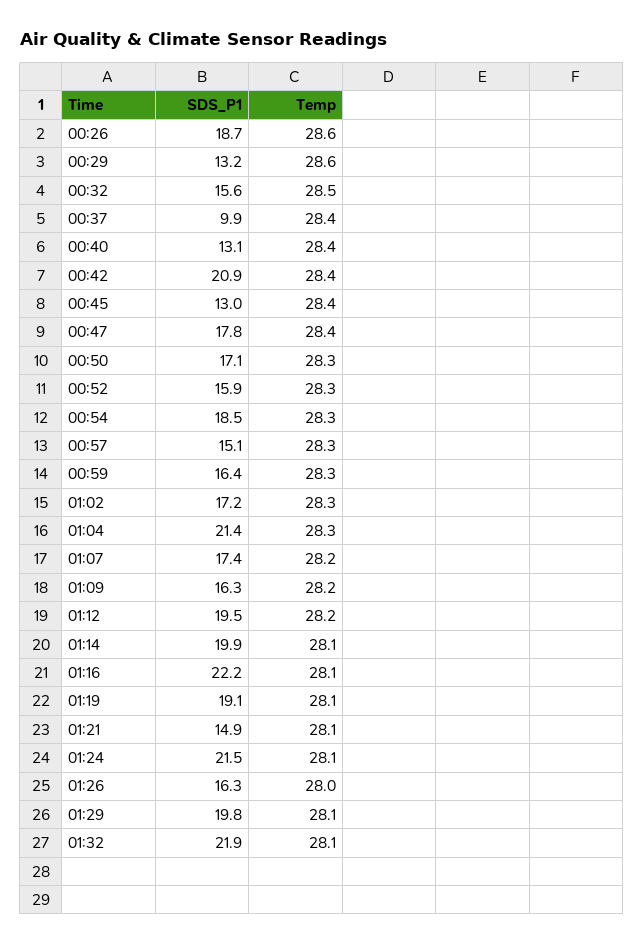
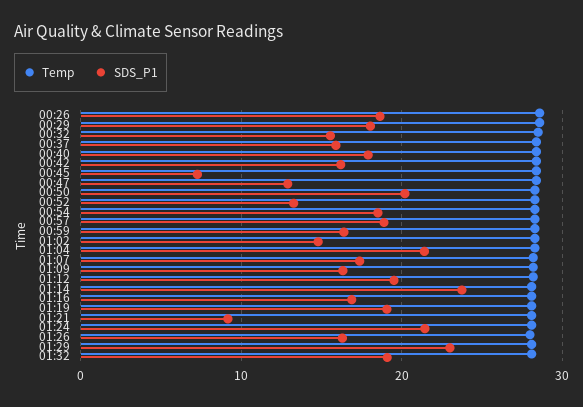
SDS_P1, 00:29: 13.2 -> 18
SDS_P1, 00:37: 9.9 -> 16
SDS_P1, 00:40: 13.1 -> 18
SDS_P1, 00:42: 20.9 -> 16
SDS_P1, 00:45: 13 -> 7
SDS_P1, 00:47: 17.8 -> 13
SDS_P1, 00:50: 17.1 -> 20
SDS_P1, 00:52: 15.9 -> 13
SDS_P1, 00:57: 15.1 -> 19
SDS_P1, 01:02: 17.2 -> 15
SDS_P1, 01:14: 19.9 -> 24
SDS_P1, 01:16: 22.2 -> 17
SDS_P1, 01:21: 14.9 -> 9
SDS_P1, 01:29: 19.8 -> 23
SDS_P1, 01:32: 21.9 -> 19

